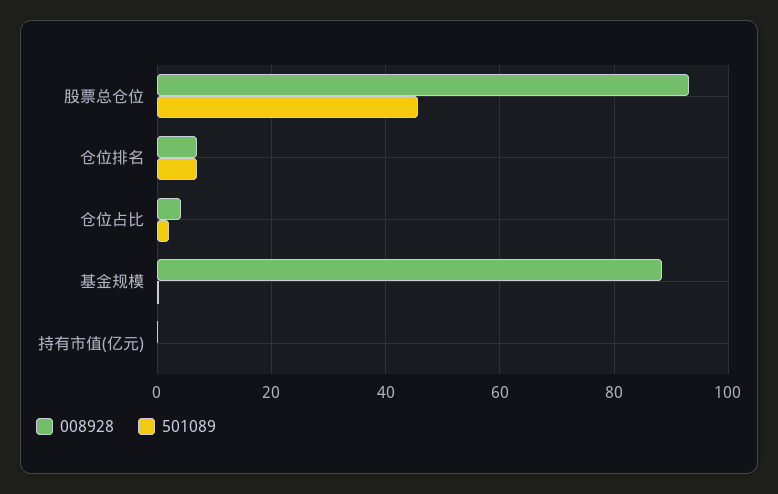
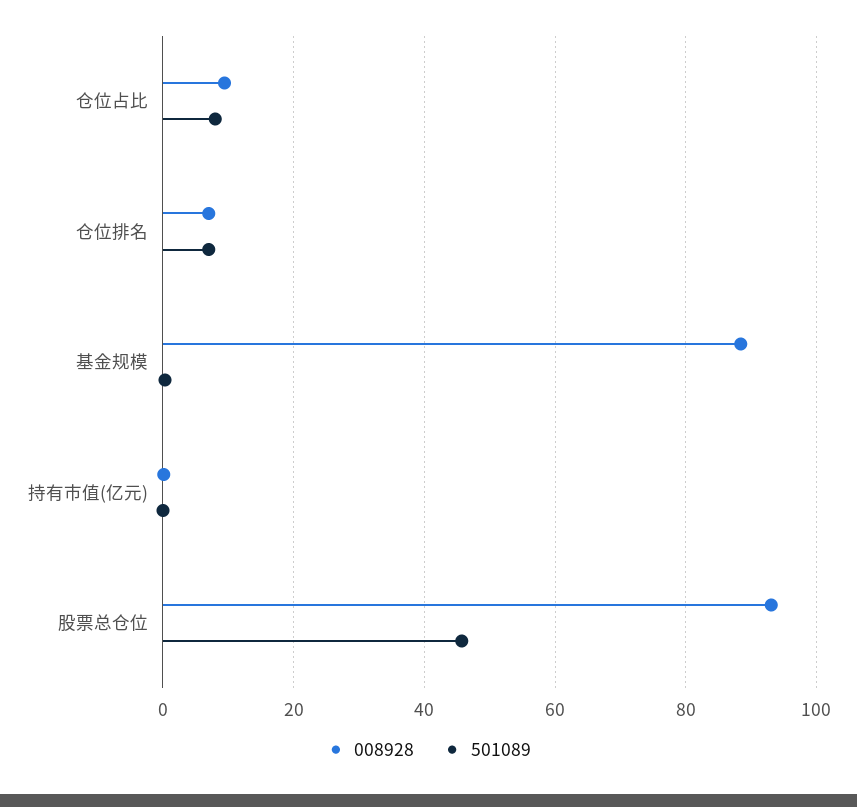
008928, 仓位占比: 4 -> 10
501089, 仓位占比: 2 -> 8

